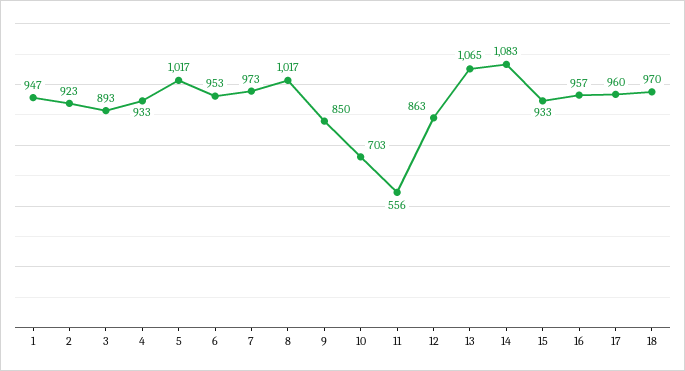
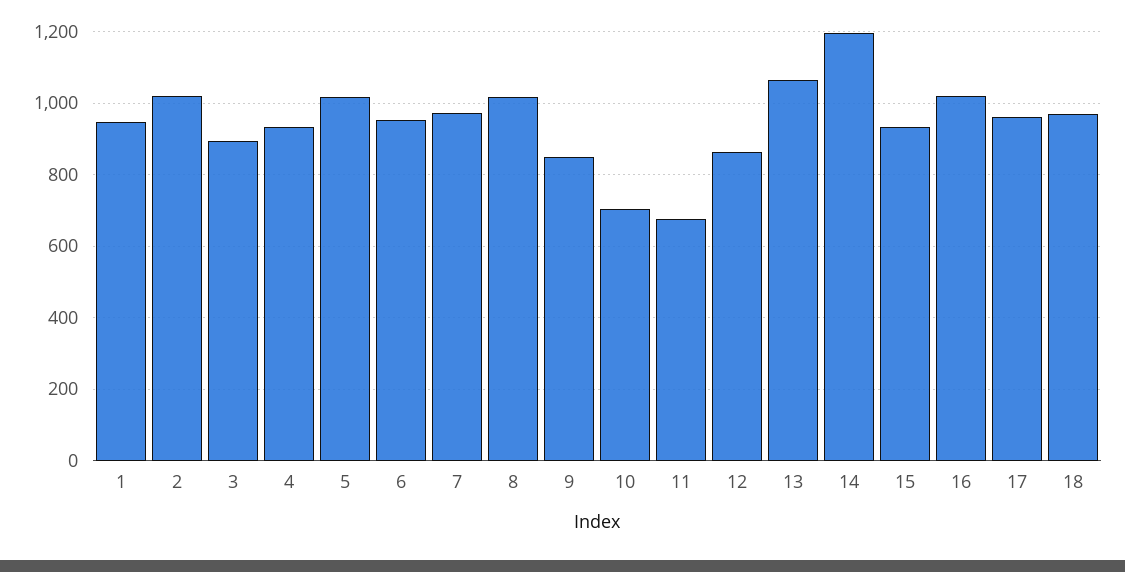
2: 923 -> 1020
11: 556 -> 680
14: 1083 -> 1200
16: 957 -> 1020

